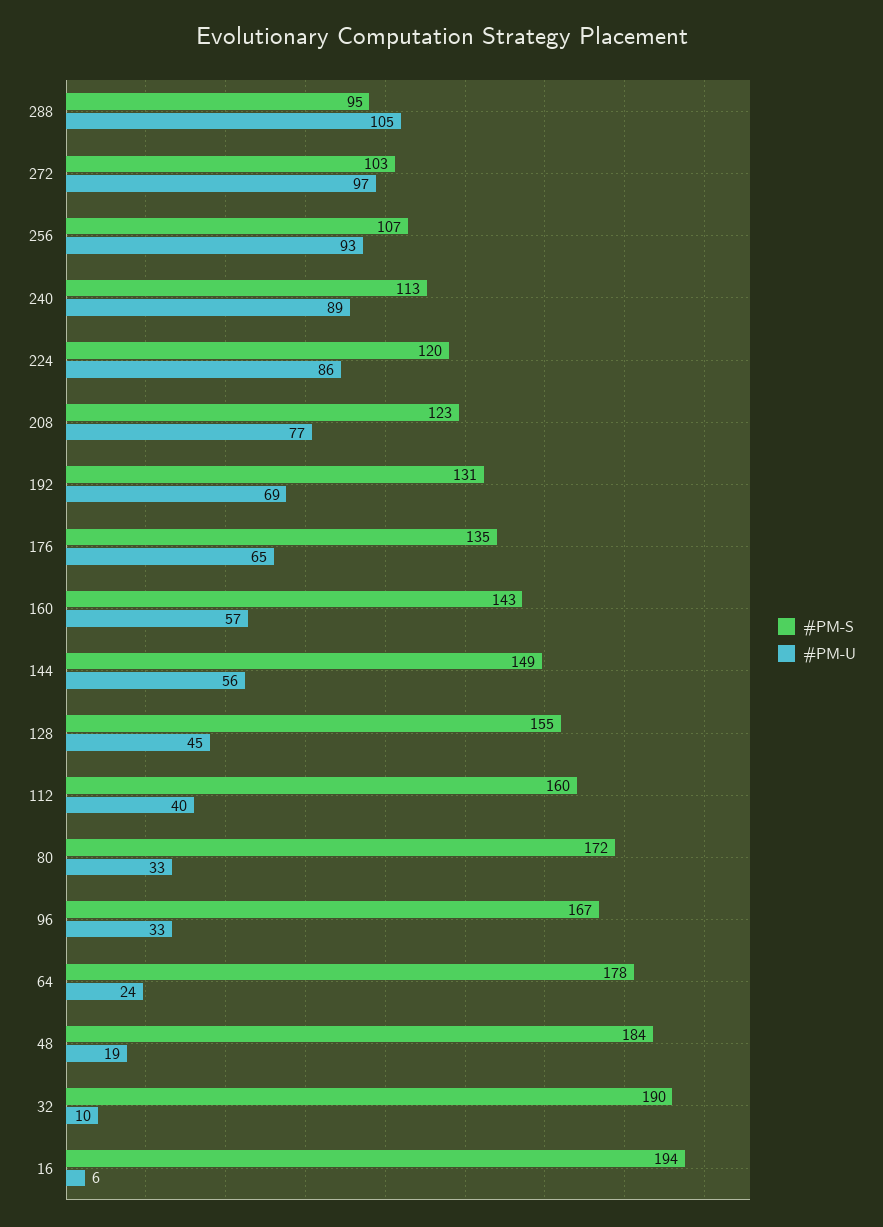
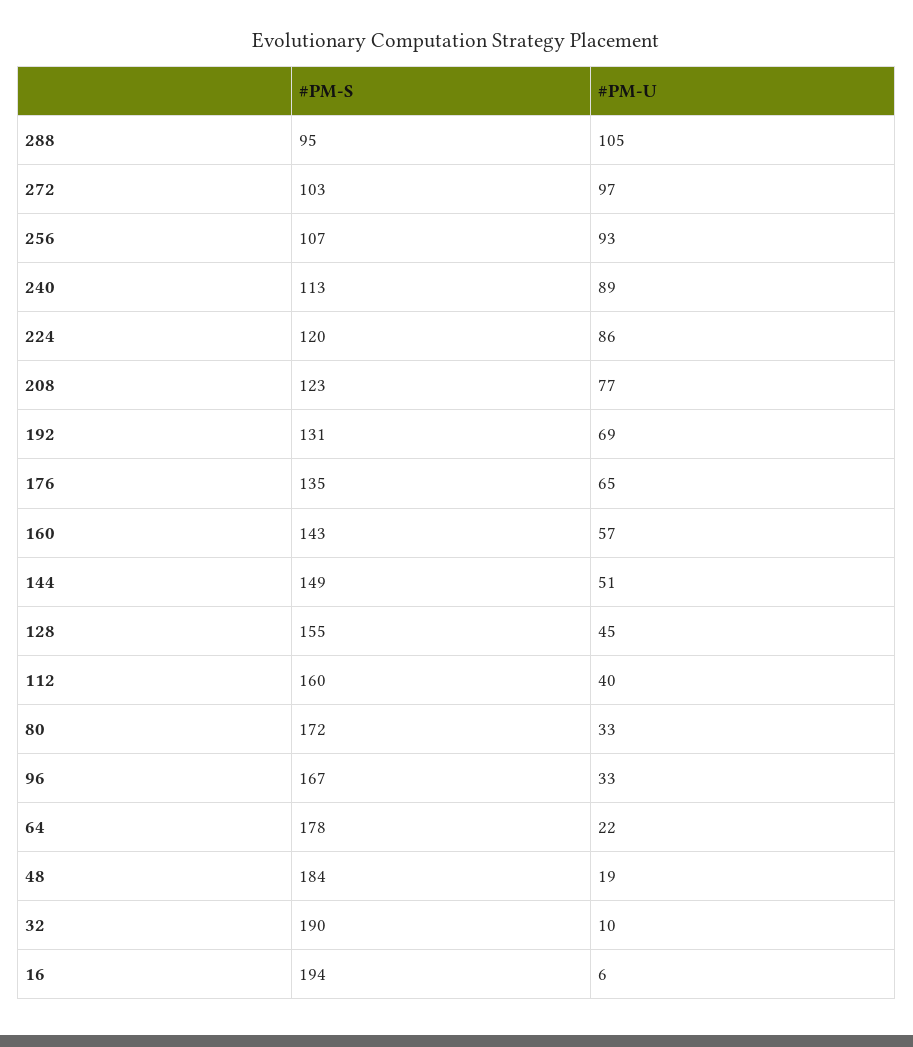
#PM-U, 144: 56 -> 51
#PM-U, 64: 24 -> 22

